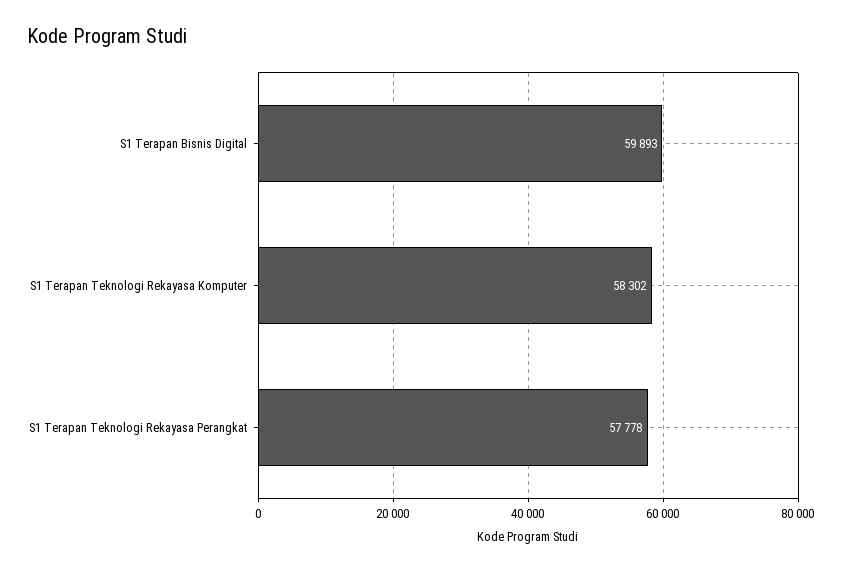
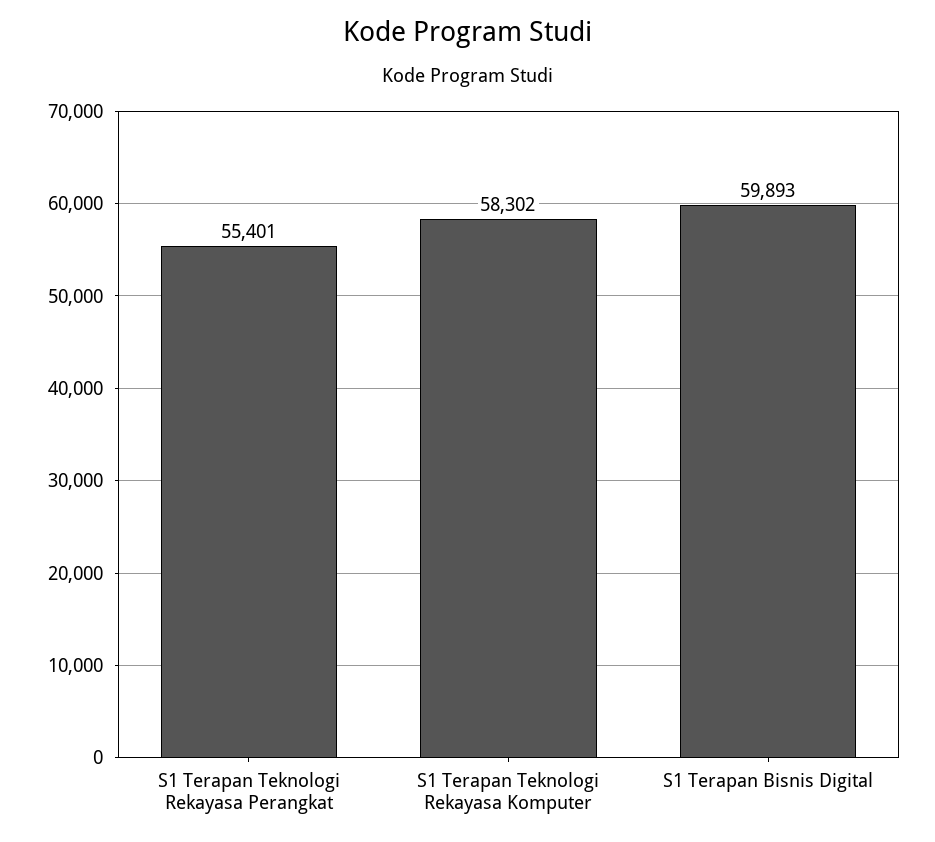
S1 Terapan Teknologi Rekayasa Perangkat: 57778 -> 55401

